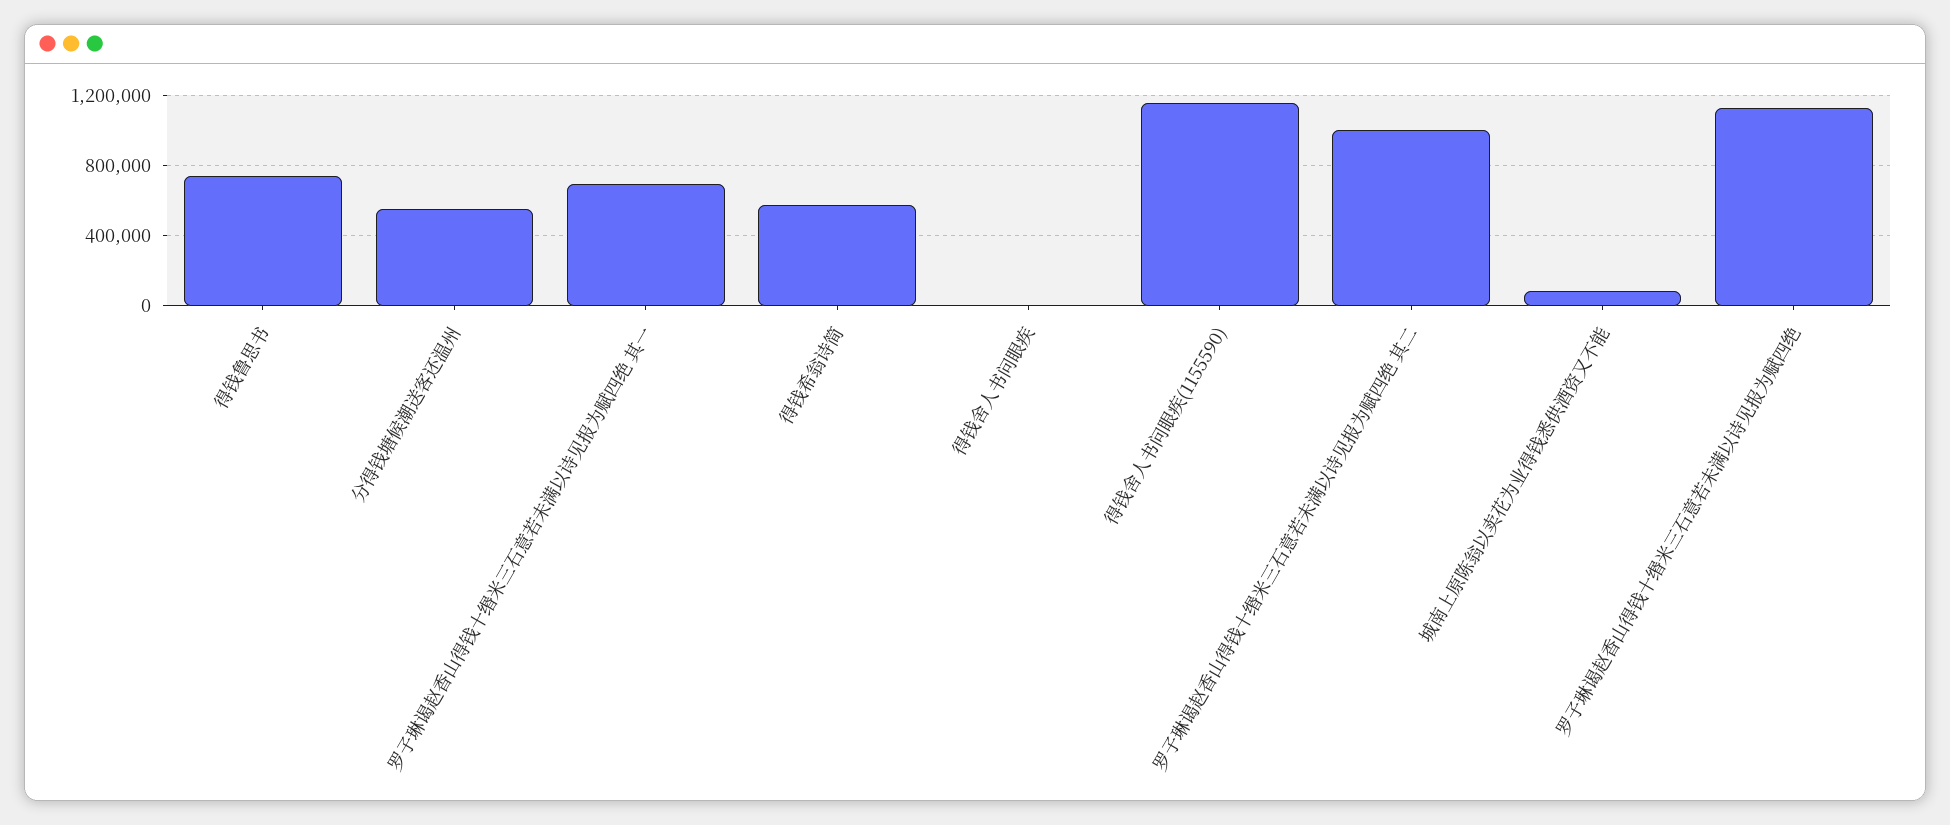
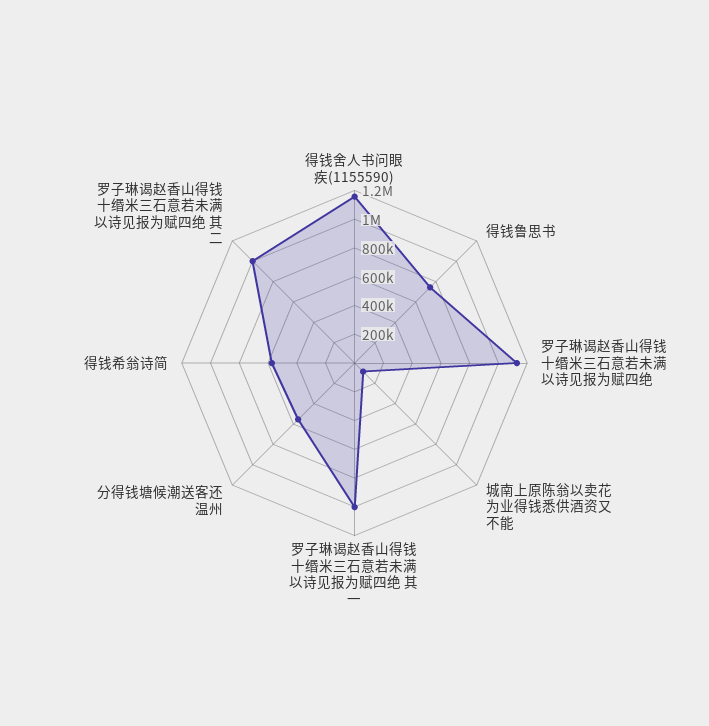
罗子琳谒赵香山得钱十缗米三石意若未满以诗见报为赋四绝 其一: 700000 -> 1000000
得钱舍人书问眼疾: 0 -> none

